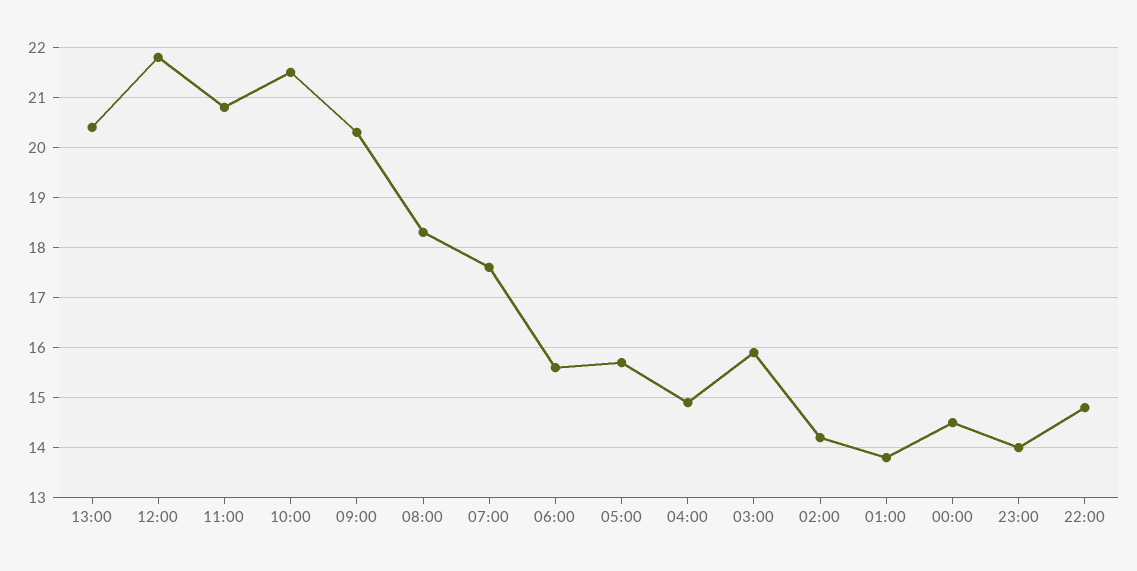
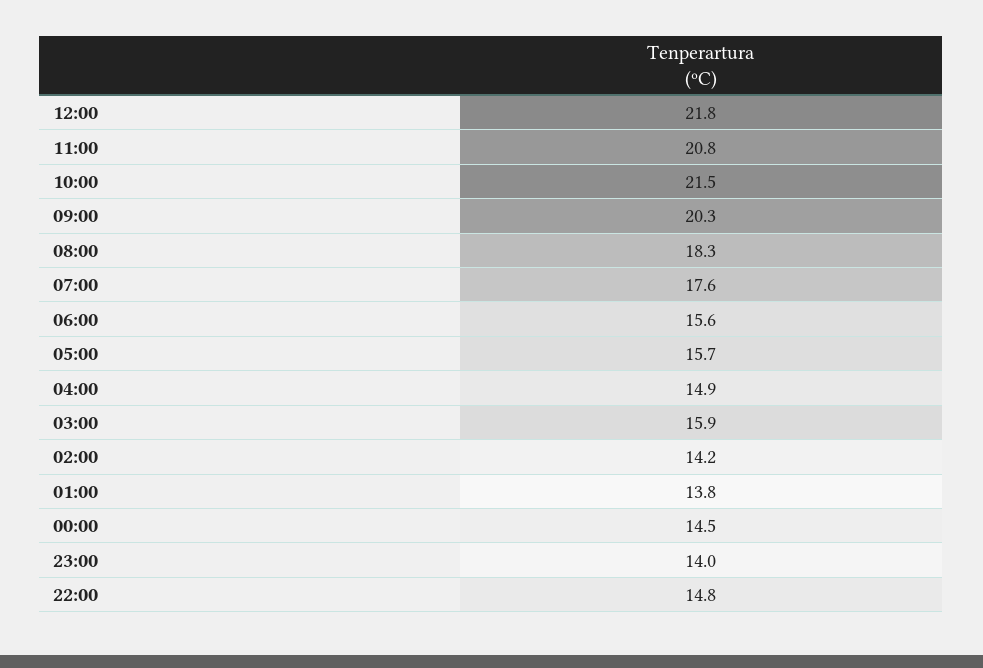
13:00: 20.5 -> none

